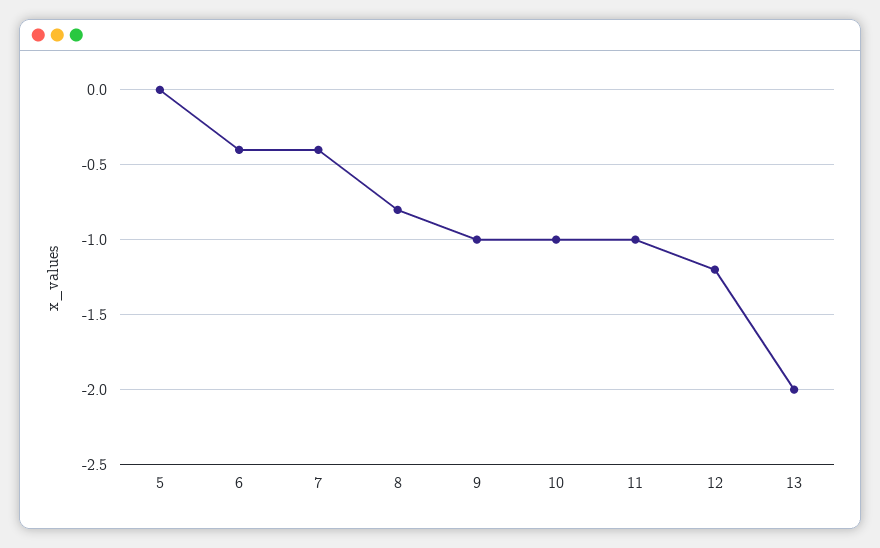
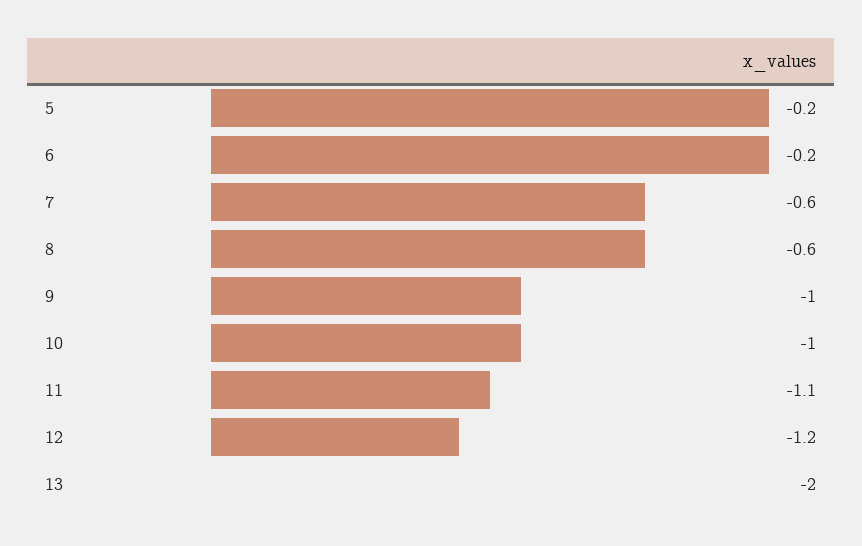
5: 0 -> -0.2
6: -0.4 -> -0.2
7: -0.4 -> -0.6
8: -0.8 -> -0.6
11: -1 -> -1.1

